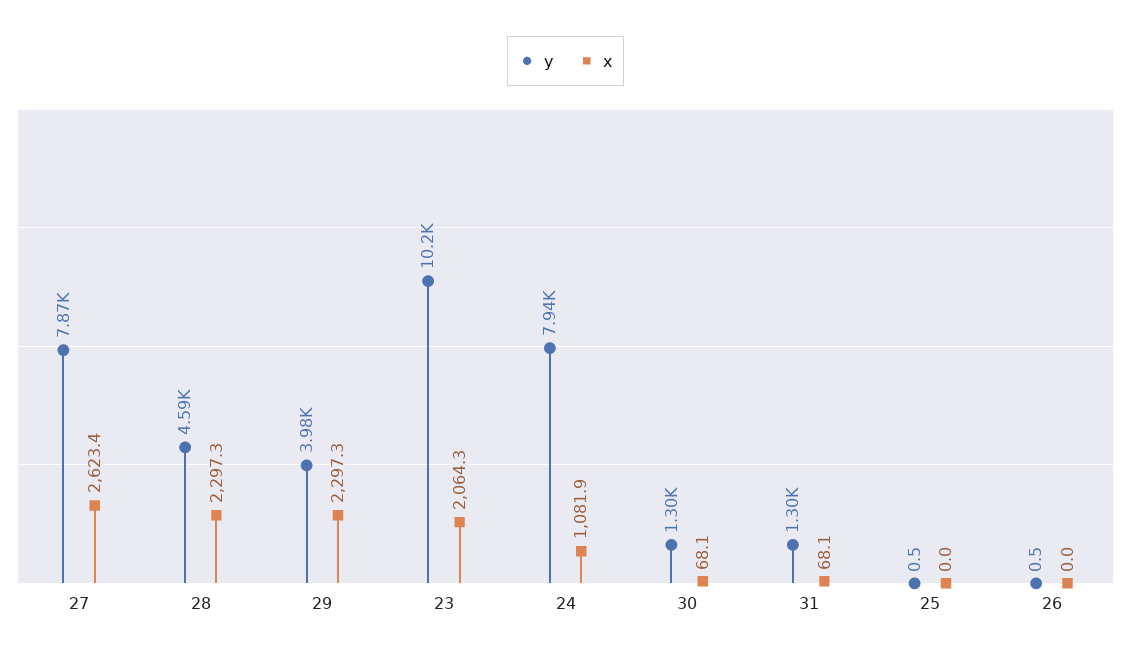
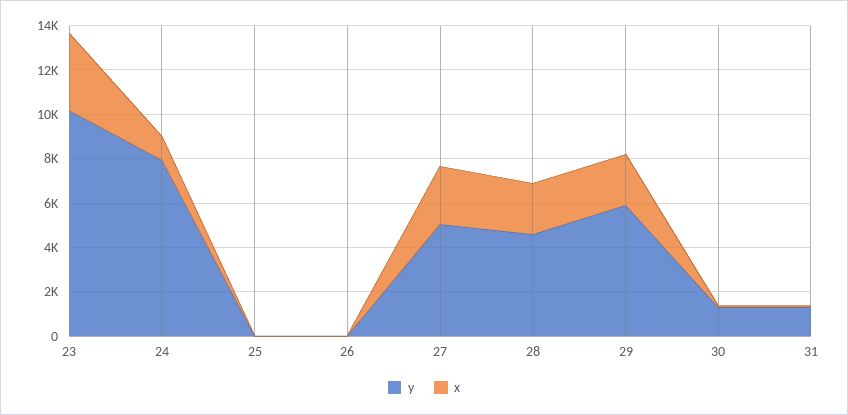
y, 27: 7870 -> 5000
y, 29: 3980 -> 6000
x, 23: 2064.3 -> 3500

